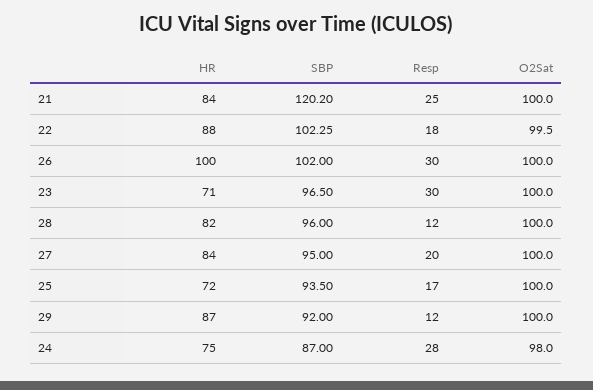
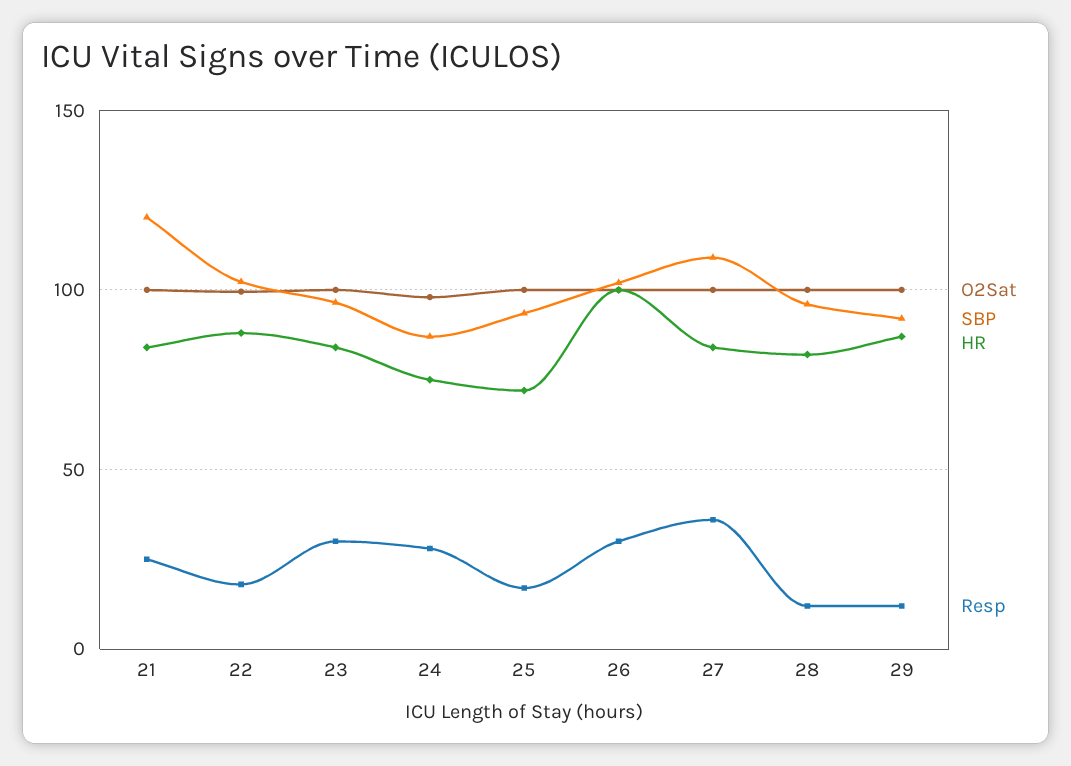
HR, 23: 71 -> 85
SBP, 27: 95 -> 110
Resp, 27: 20 -> 35

